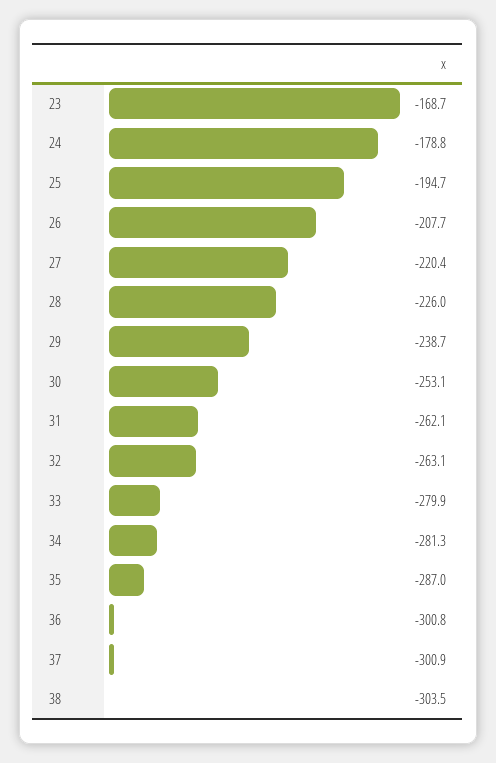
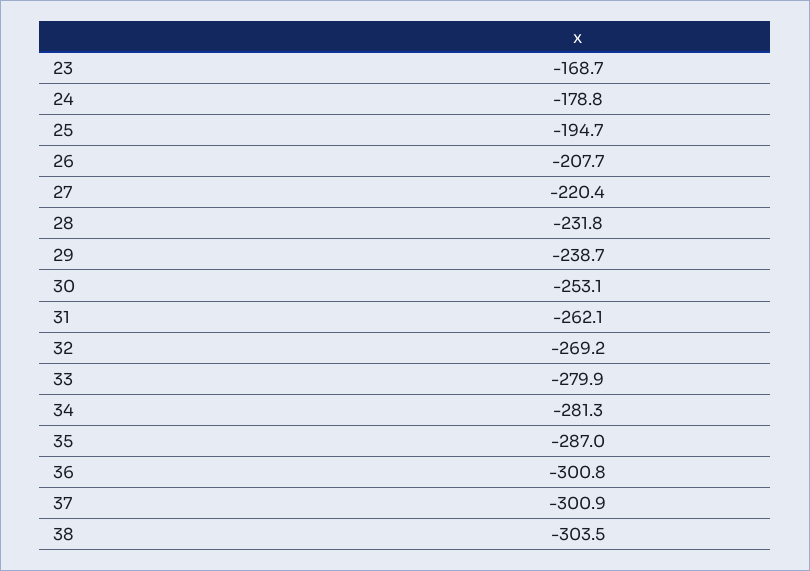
28: -226 -> -231.8
32: -263.1 -> -269.2

